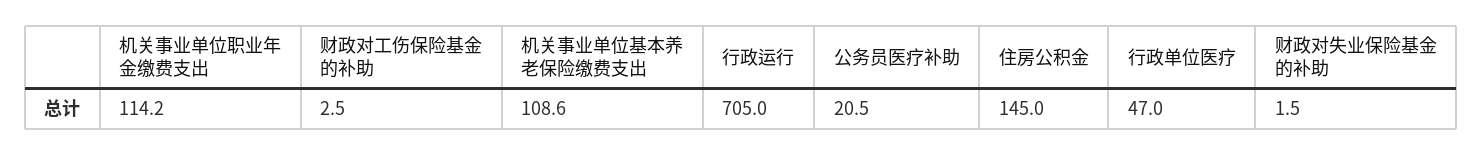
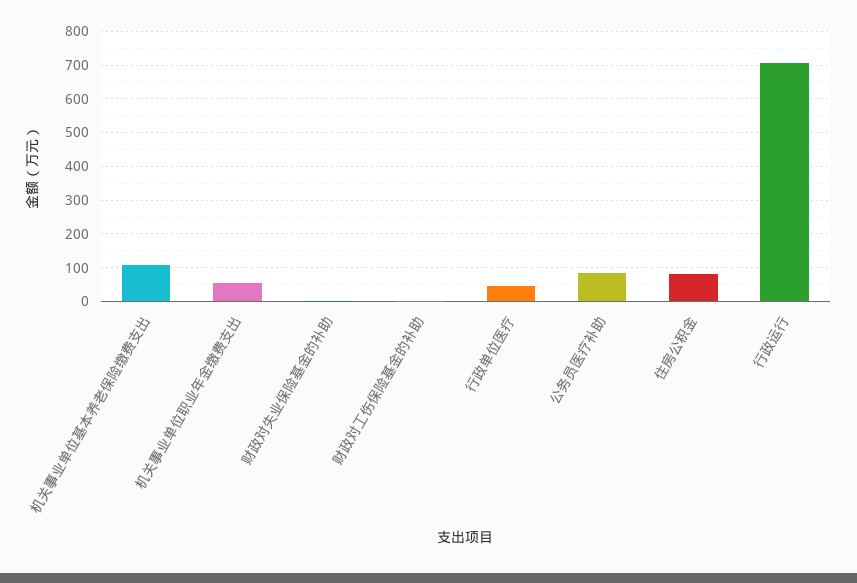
机关事业单位职业年金缴费支出: 114.2 -> 60
公务员医疗补助: 20.5 -> 80
住房公积金: 145 -> 80

